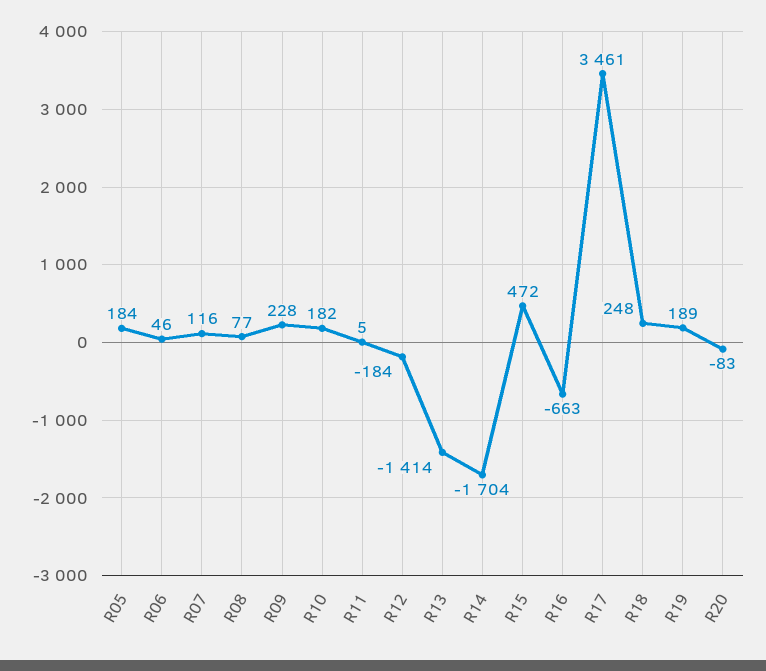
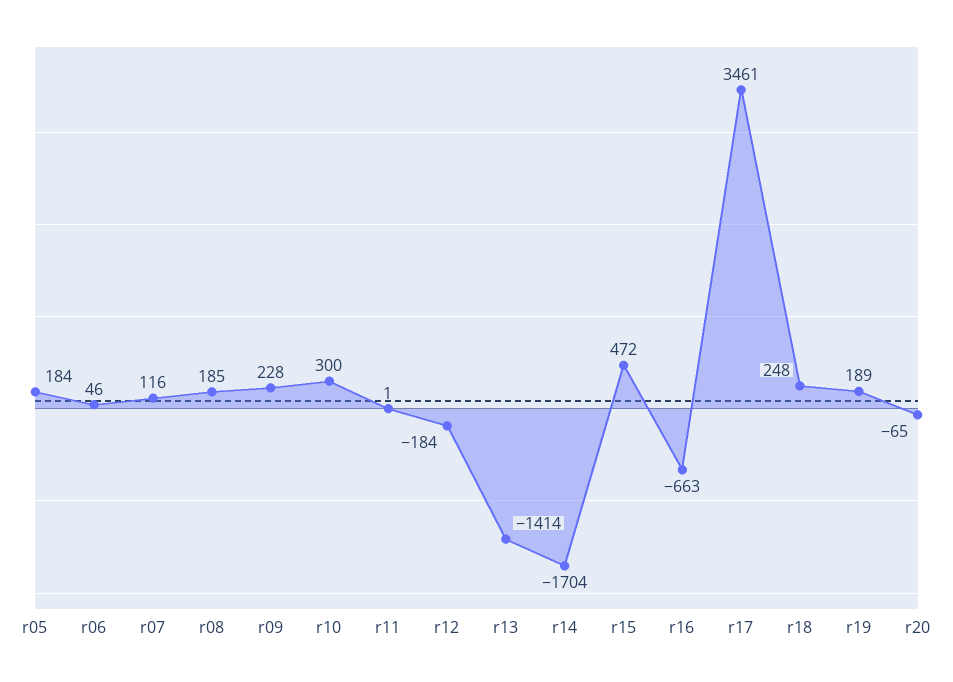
R08: 77 -> 185
R10: 182 -> 300
R11: 5 -> 1
R20: -83 -> -65

